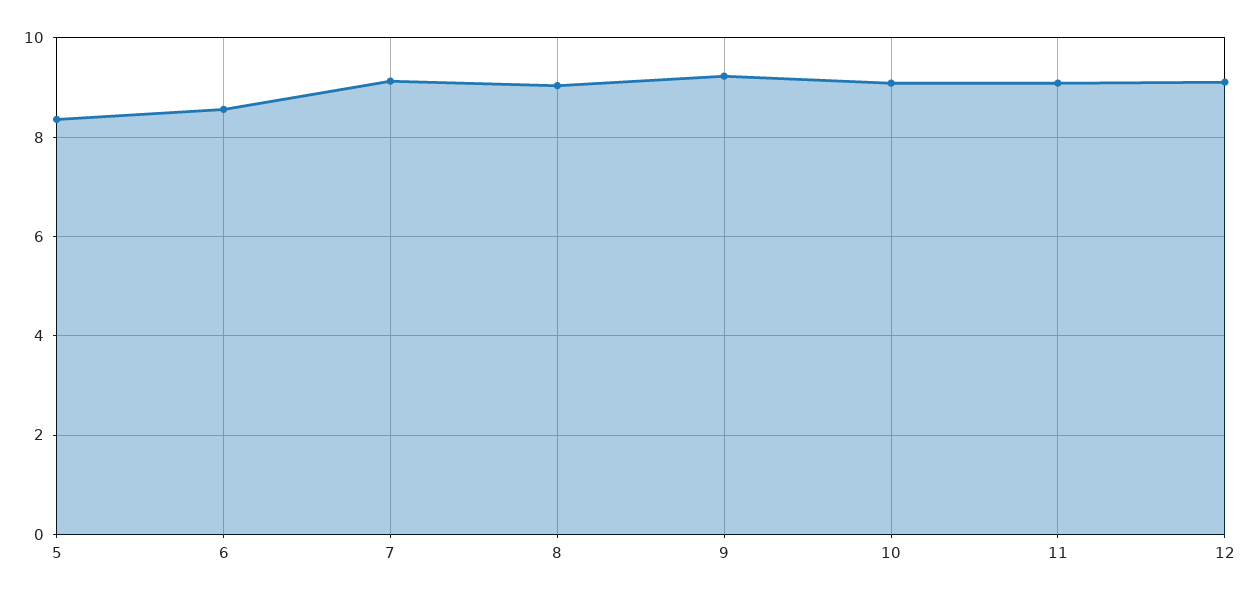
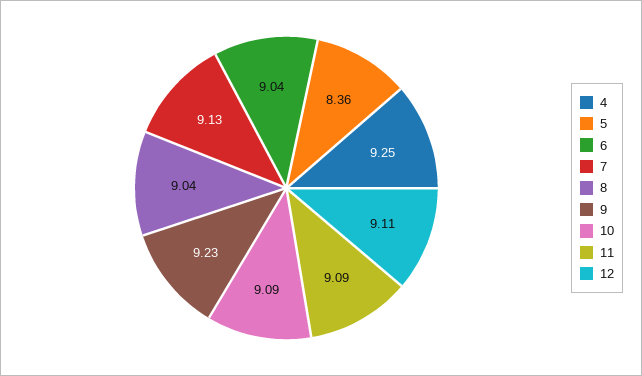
6: 8.6 -> 9.04
4: none -> 9.25

